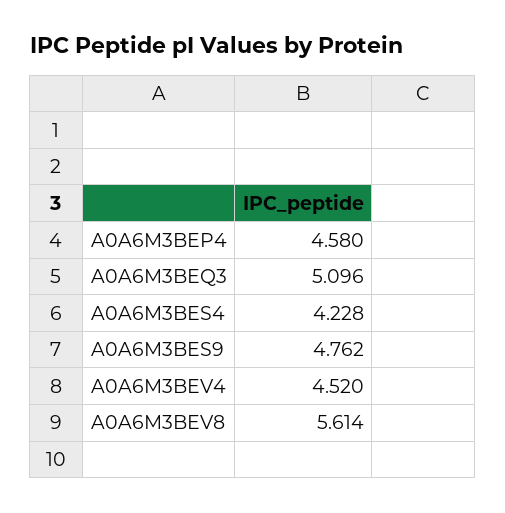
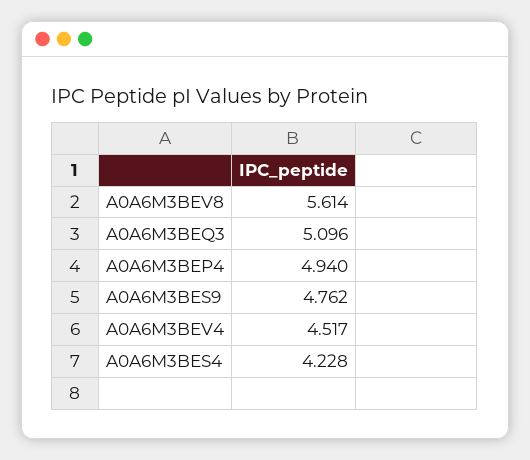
A0A6M3BEP4: 4.58 -> 4.94
A0A6M3BEV4: 4.52 -> 4.517

